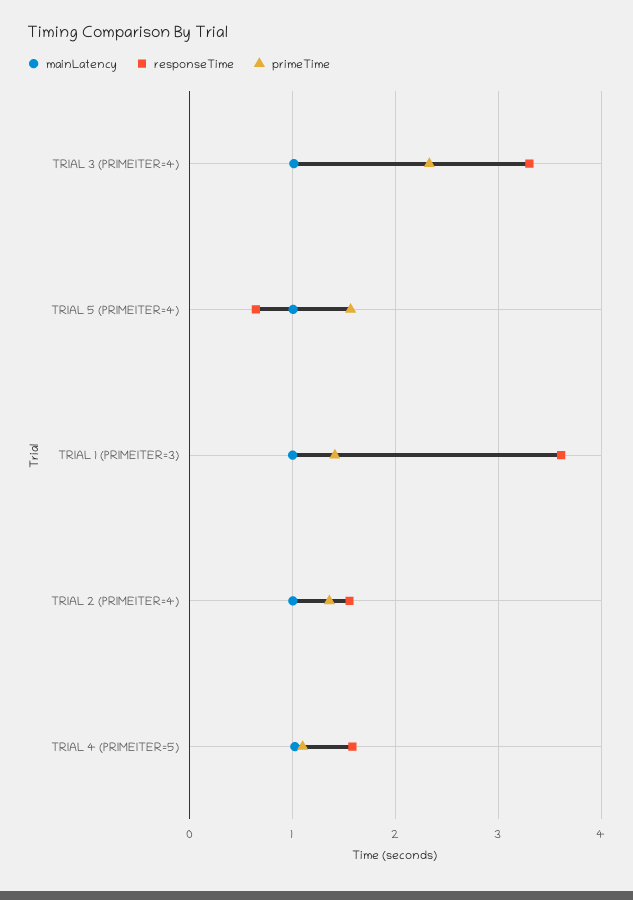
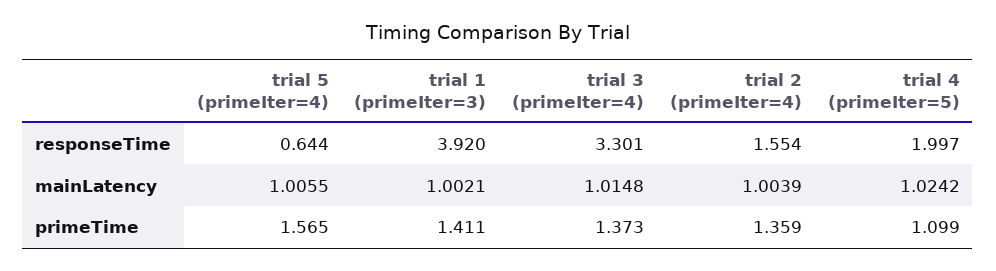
primeTime, TRIAL 3 (PRIMEITER=4): 2.3 -> 1.373
responseTime, TRIAL 1 (PRIMEITER=3): 3.6 -> 3.92
responseTime, TRIAL 4 (PRIMEITER=5): 1.6 -> 1.997

